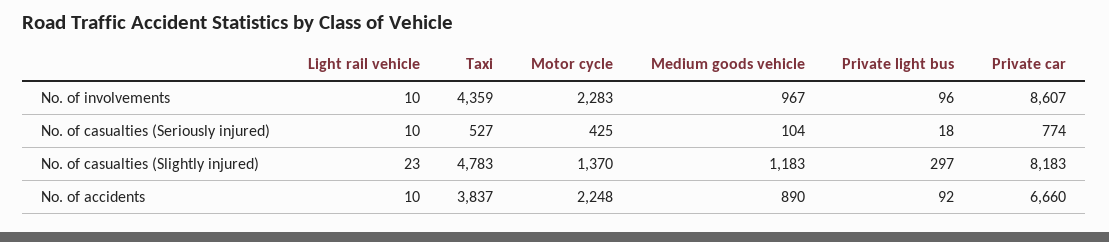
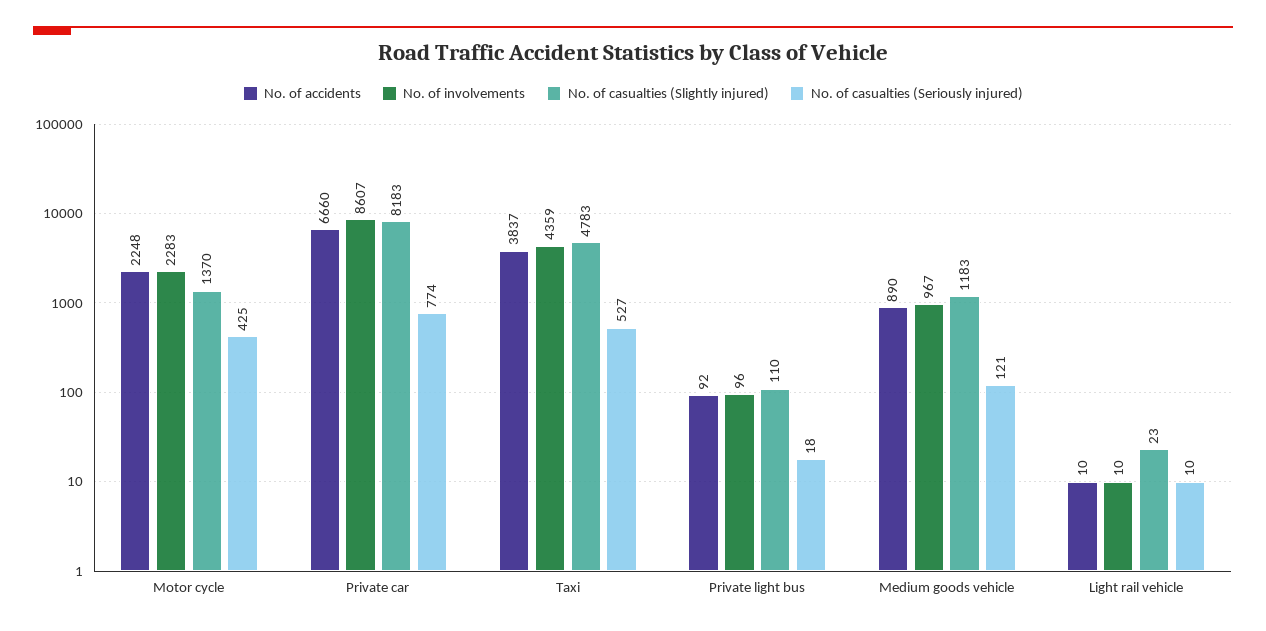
No. of casualties (Seriously injured), Medium goods vehicle: 104 -> 121
No. of casualties (Slightly injured), Private light bus: 297 -> 110

